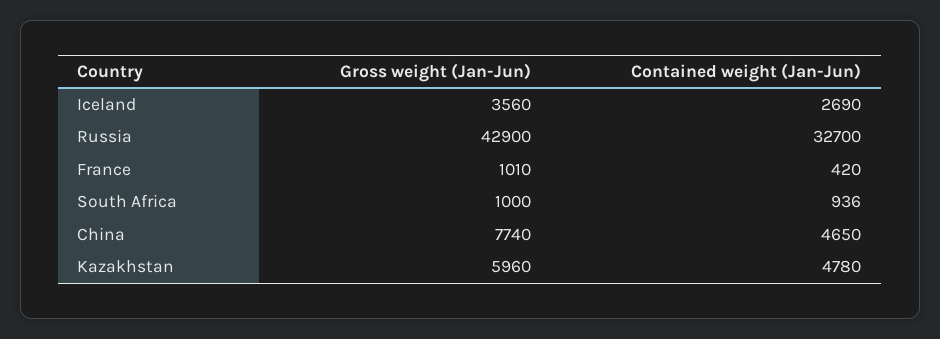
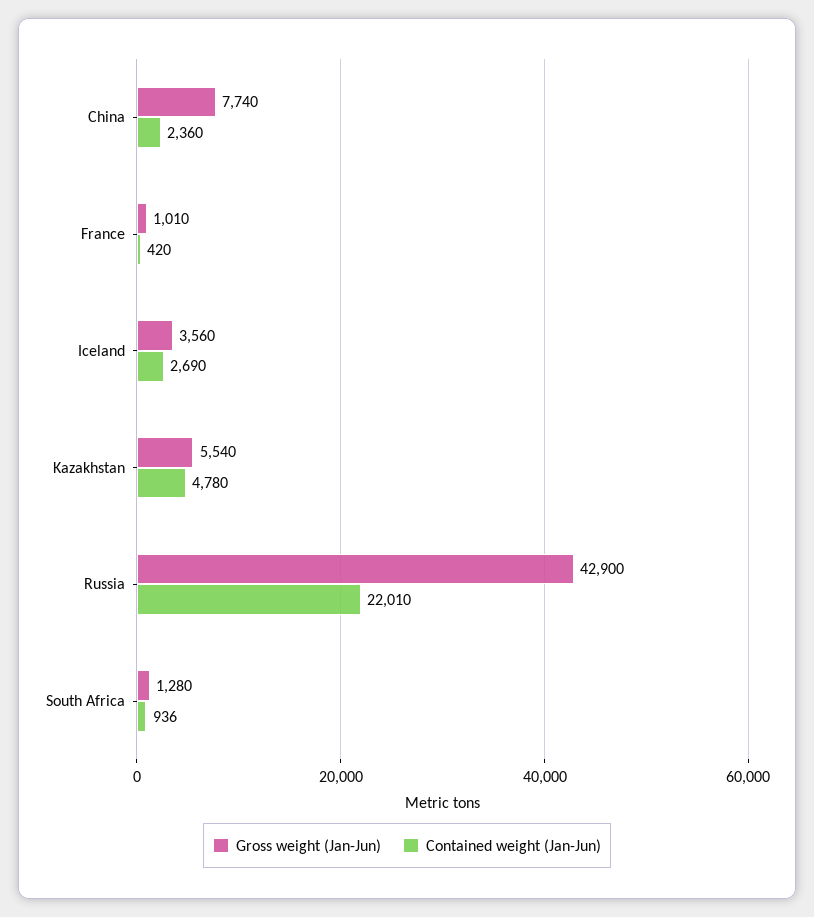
Contained weight (Jan-Jun), Russia: 32700 -> 22010
Gross weight (Jan-Jun), South Africa: 1000 -> 1280
Contained weight (Jan-Jun), China: 4650 -> 2360
Gross weight (Jan-Jun), Kazakhstan: 5960 -> 5540

